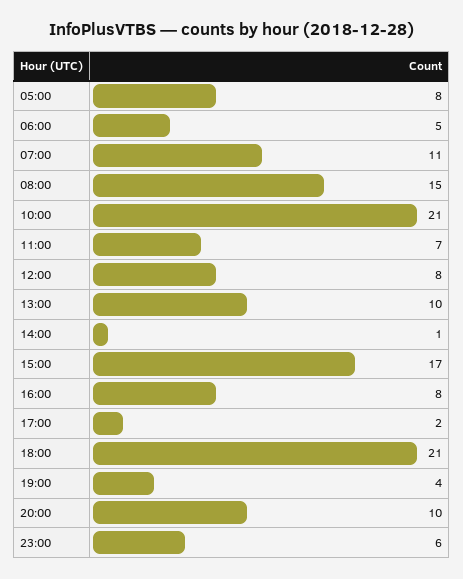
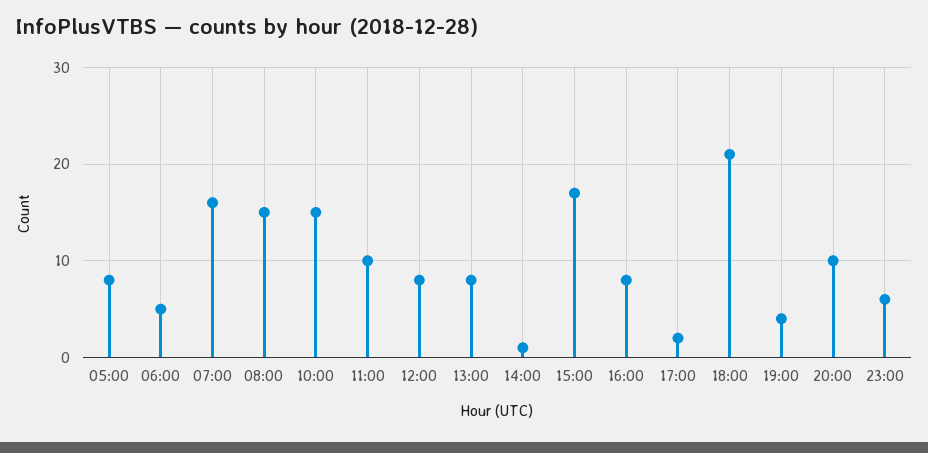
07:00: 11 -> 16
10:00: 21 -> 15
11:00: 7 -> 10
13:00: 10 -> 8

